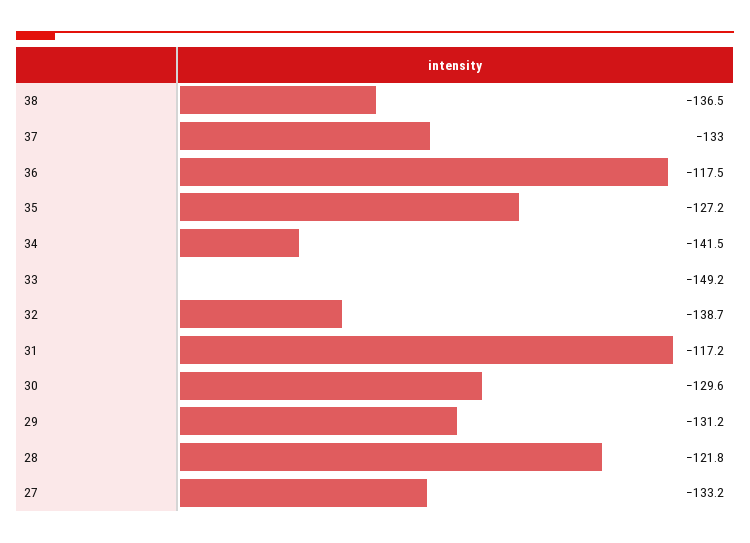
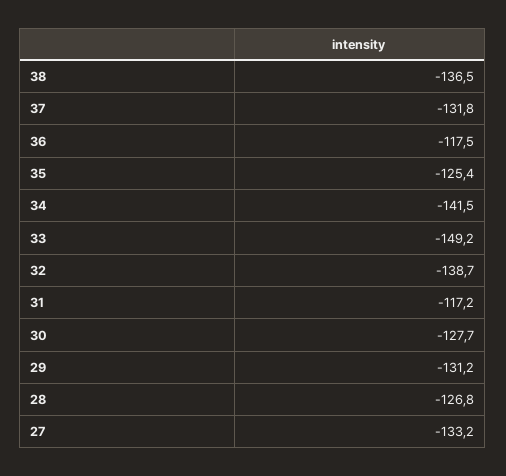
37: -133 -> -131.8
35: -127.2 -> -125.4
30: -129.6 -> -127.7
28: -121.8 -> -126.8

